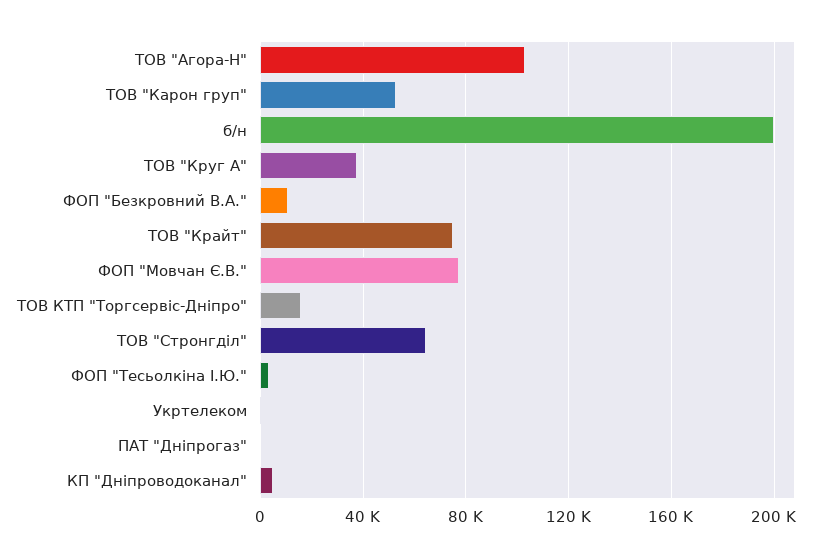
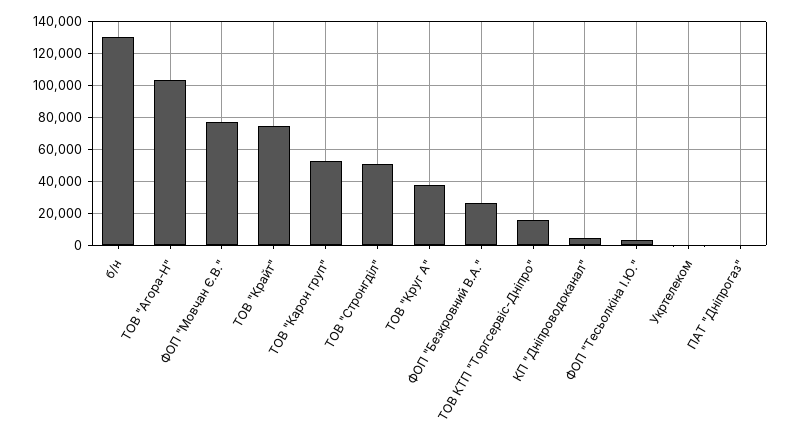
б/н: 200000 -> 130000
ФОП "Безкровний В.А.": 10000 -> 25000
ТОВ "Стронгділ": 65000 -> 50000

